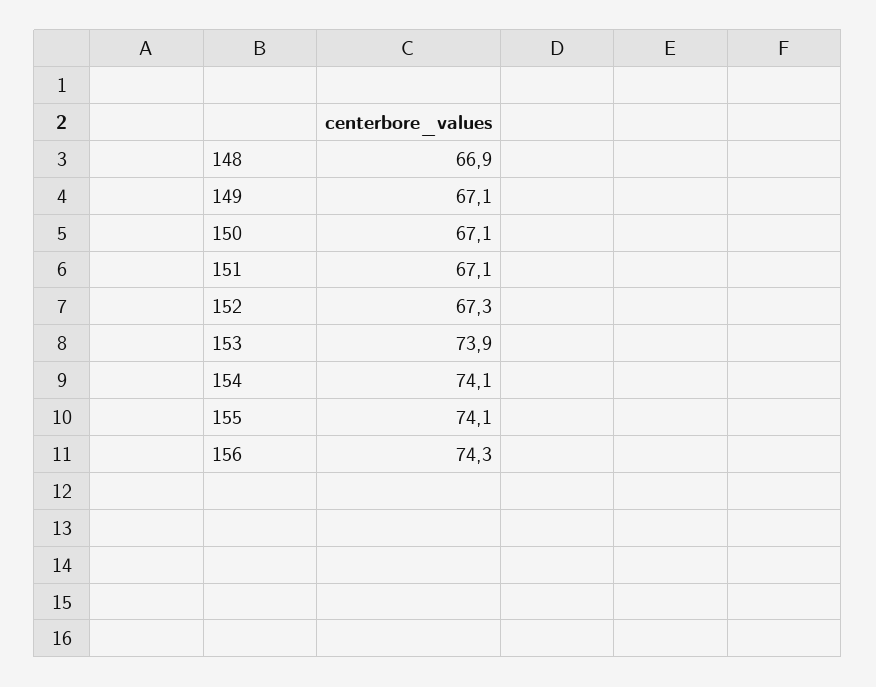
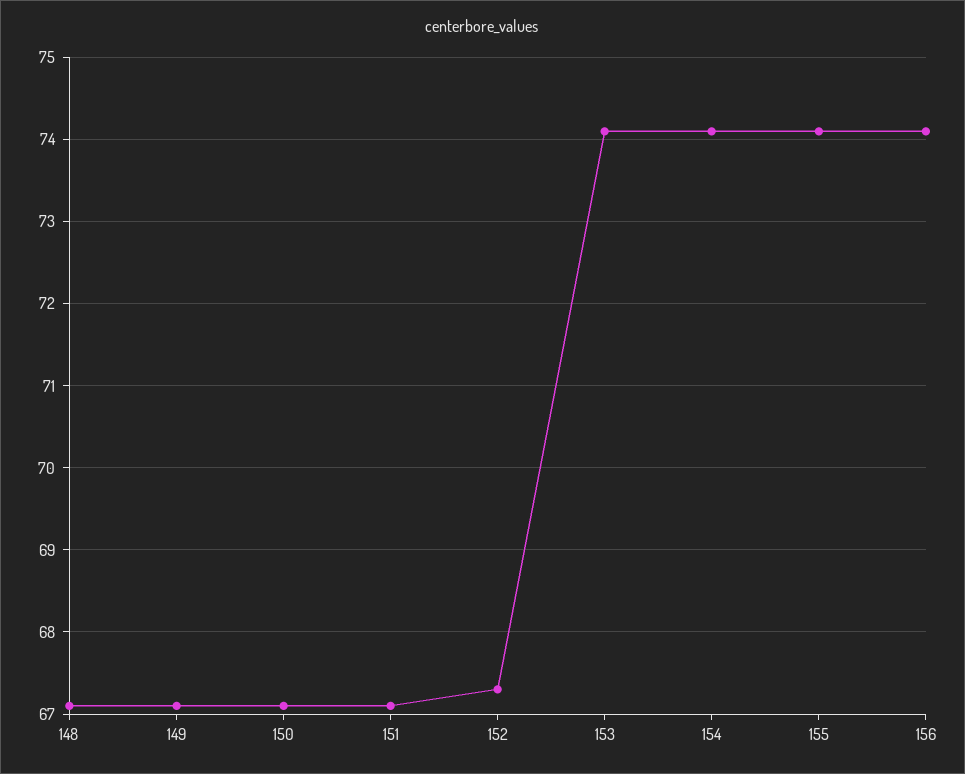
148: 66.9 -> 67.1
153: 73.9 -> 74.1
156: 74.3 -> 74.1

